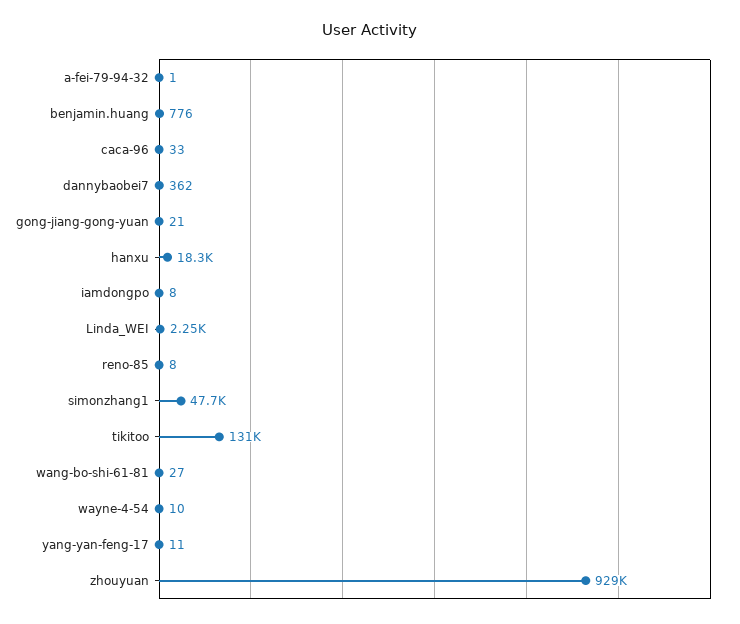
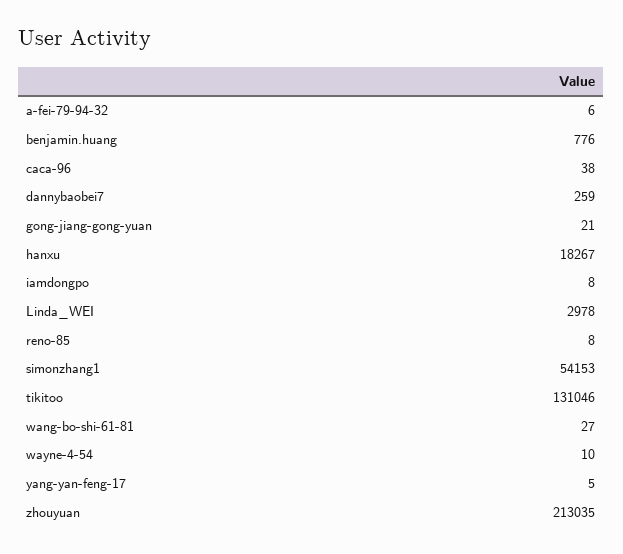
a-fei-79-94-32: 1 -> 6
caca-96: 33 -> 38
dannybaobei7: 362 -> 259
Linda_WEI: 2250 -> 2978
simonzhang1: 47700 -> 54153
yang-yan-feng-17: 11 -> 5
zhouyuan: 929000 -> 213035

